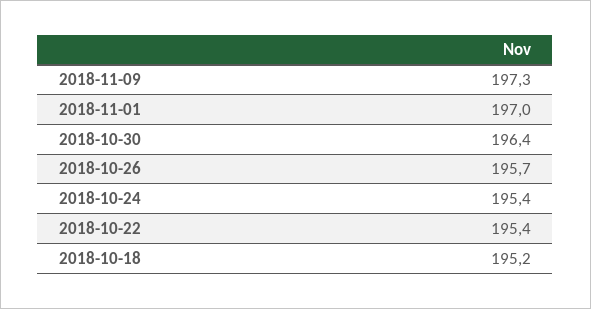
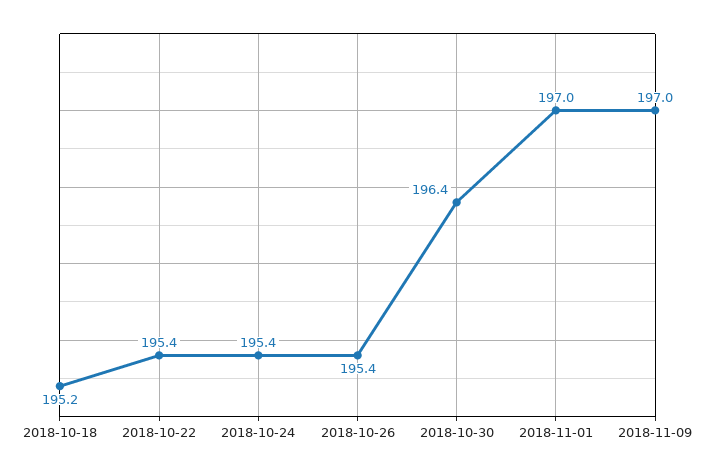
2018-11-09: 197.3 -> 197
2018-10-26: 195.7 -> 195.4

